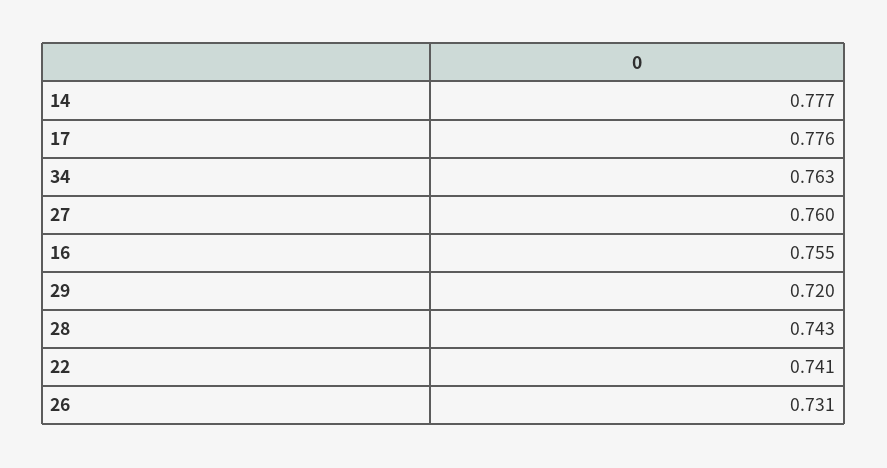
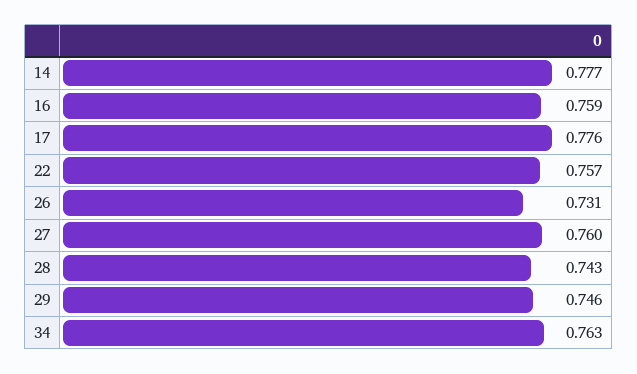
16: 0.755 -> 0.759
29: 0.72 -> 0.746
22: 0.741 -> 0.757

